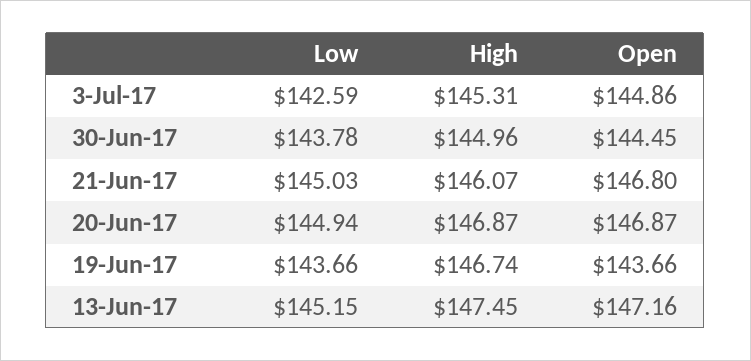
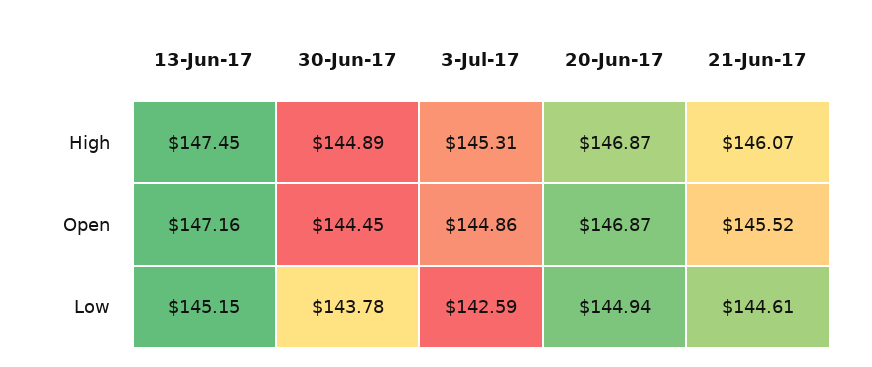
High, 30-Jun-17: 144.96 -> 144.89
Low, 21-Jun-17: 145.03 -> 144.61
Open, 21-Jun-17: 146.8 -> 145.52
Low, 19-Jun-17: 143.66 -> none
High, 19-Jun-17: 146.74 -> none
Open, 19-Jun-17: 143.66 -> none

